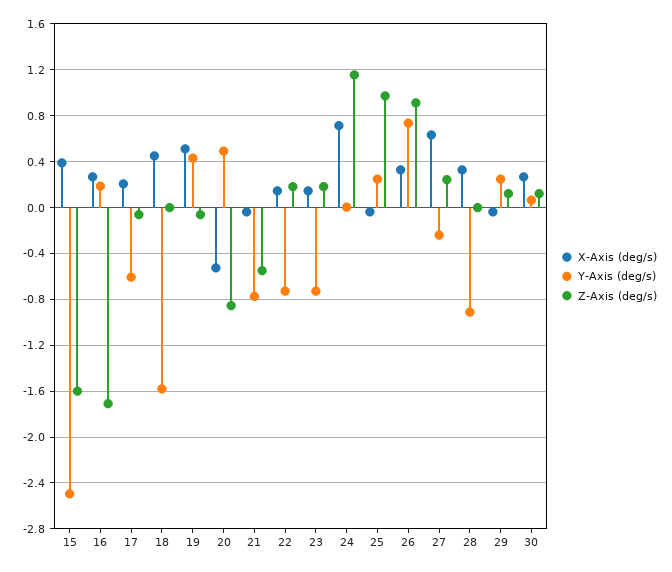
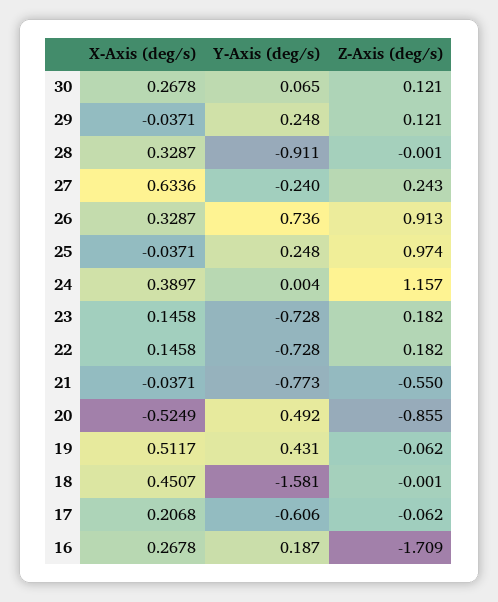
X-Axis (deg/s), 15: 0.4 -> none
Y-Axis (deg/s), 15: -2.5 -> none
Z-Axis (deg/s), 15: -1.6 -> none
X-Axis (deg/s), 24: 0.7 -> 0.3897

